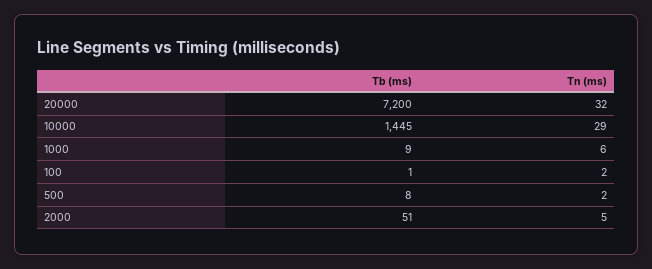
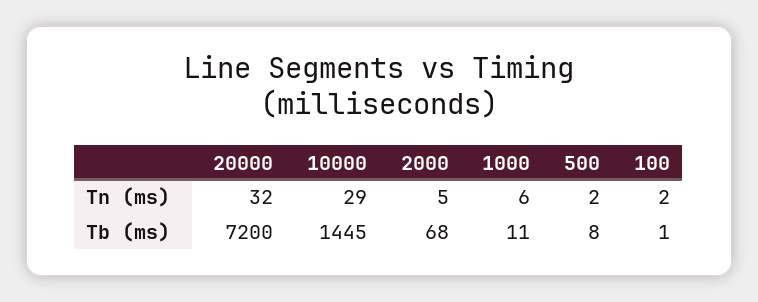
Tb (ms), 1000: 9 -> 11
Tb (ms), 2000: 51 -> 68

